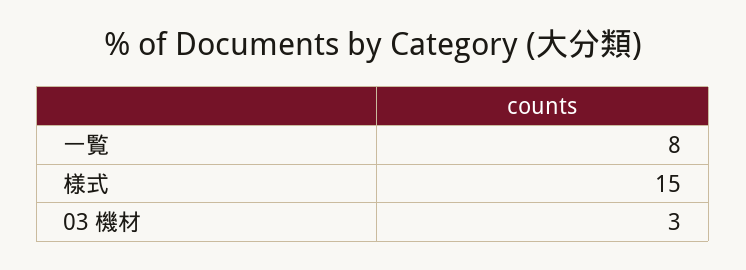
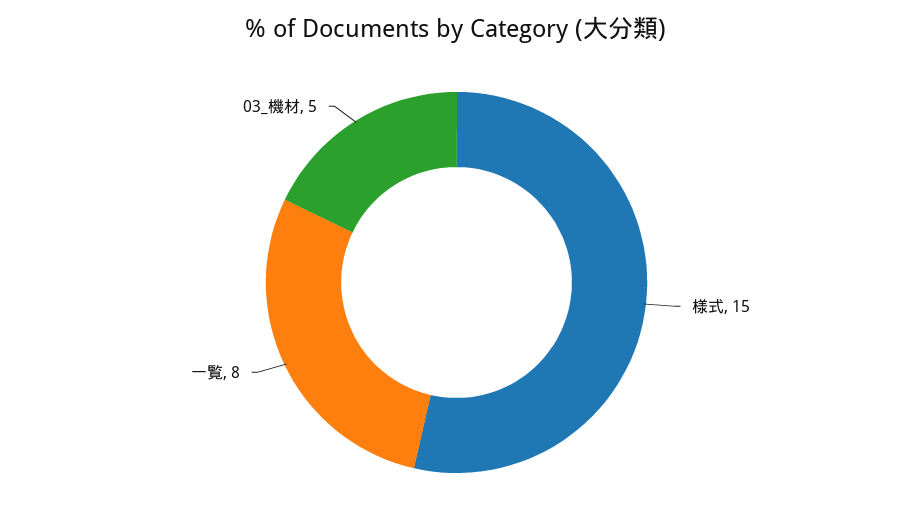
03 機材: 3 -> 5

